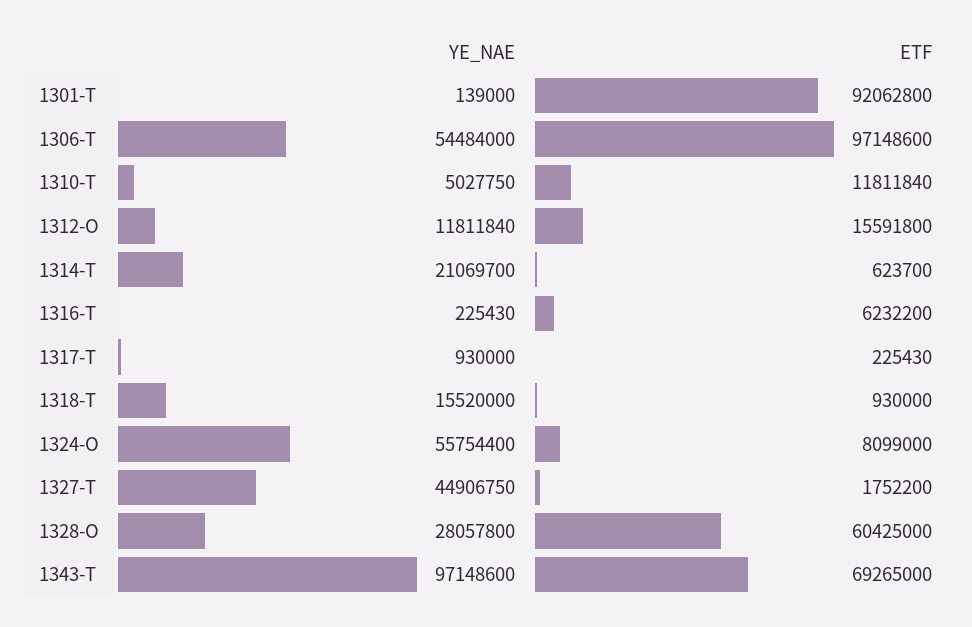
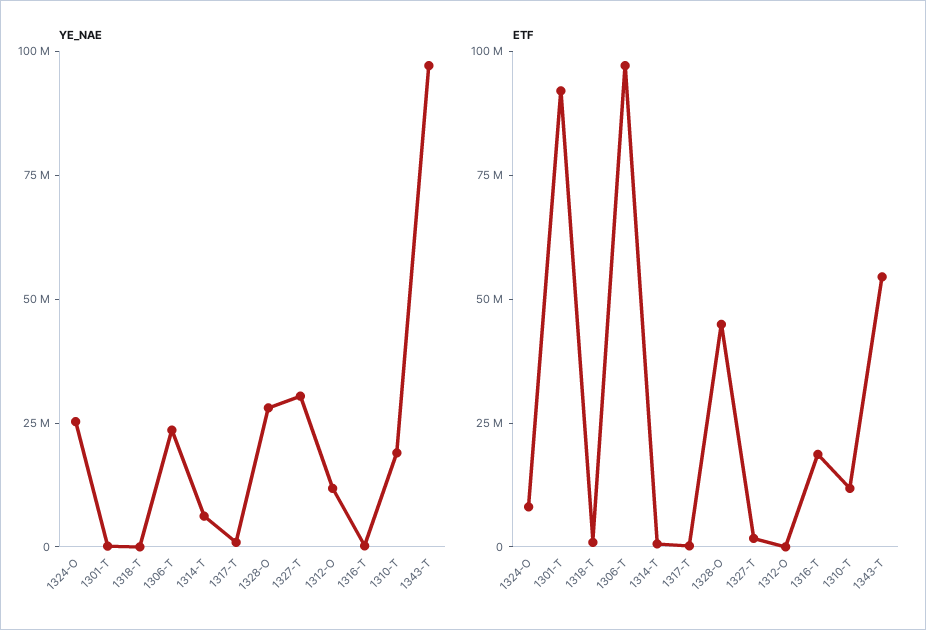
YE_NAE, 1306-T: 54484000 -> 25000000
YE_NAE, 1310-T: 5027750 -> 20000000
ETF, 1312-O: 15591800 -> 0
YE_NAE, 1314-T: 21069700 -> 5000000
ETF, 1316-T: 6232200 -> 20000000
YE_NAE, 1318-T: 15520000 -> 0
YE_NAE, 1324-O: 55754400 -> 25000000
YE_NAE, 1327-T: 44906750 -> 30000000
ETF, 1328-O: 60425000 -> 45000000
ETF, 1343-T: 69265000 -> 55000000

